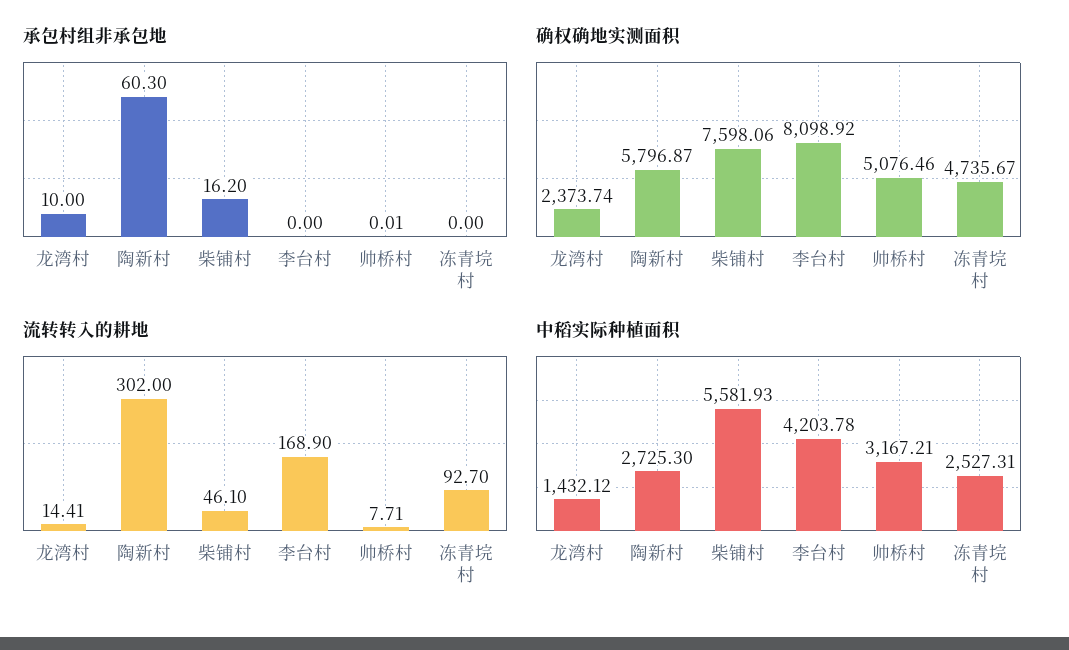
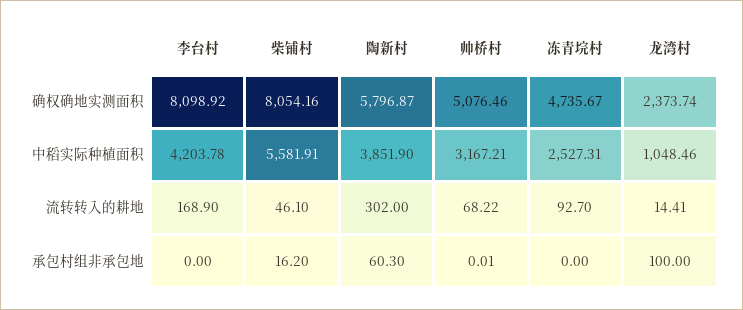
承包村组非承包地, 龙湾村: 10 -> 100
确权确地实测面积, 柴铺村: 7598.06 -> 8054.16
流转转入的耕地, 帅桥村: 7.71 -> 68.22
中稻实际种植面积, 龙湾村: 1432.12 -> 1048.46
中稻实际种植面积, 陶新村: 2725.3 -> 3851.9
中稻实际种植面积, 柴铺村: 5581.93 -> 5581.91

